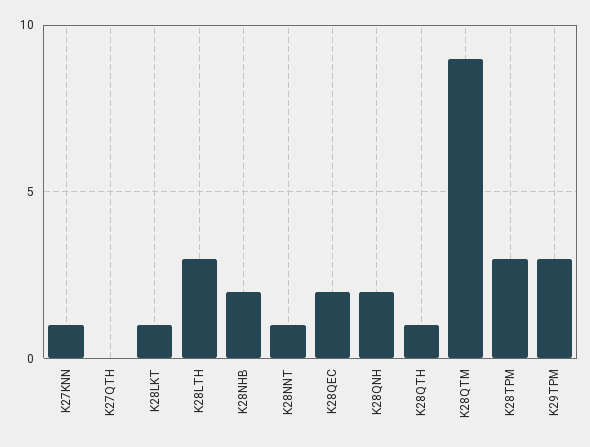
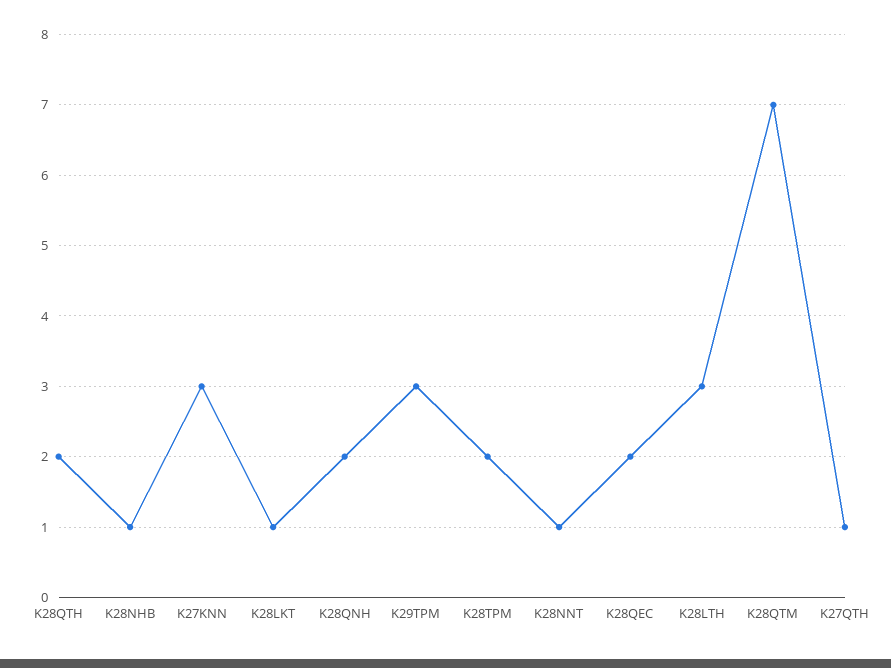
K27KNN: 1 -> 3
K27QTH: 0 -> 1
K28NHB: 2 -> 1
K28QTH: 1 -> 2
K28QTM: 9 -> 7
K28TPM: 3 -> 2

